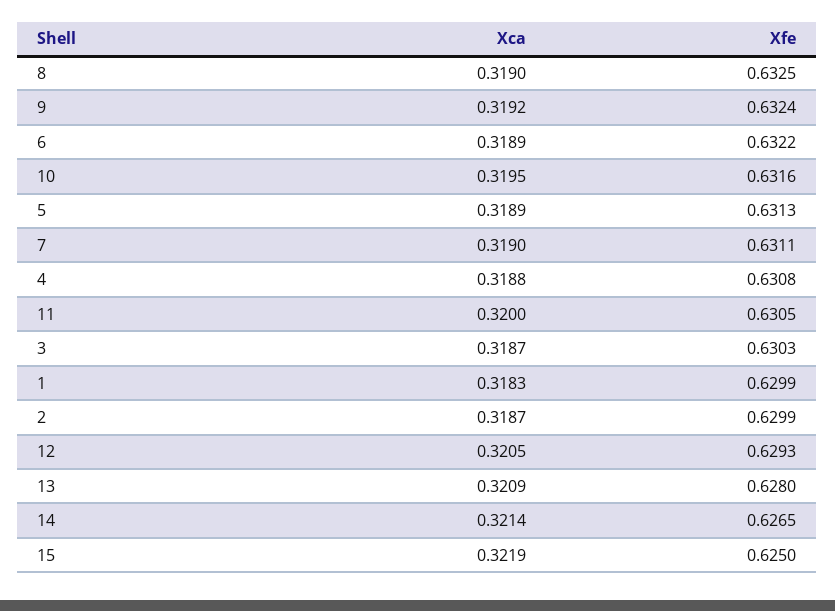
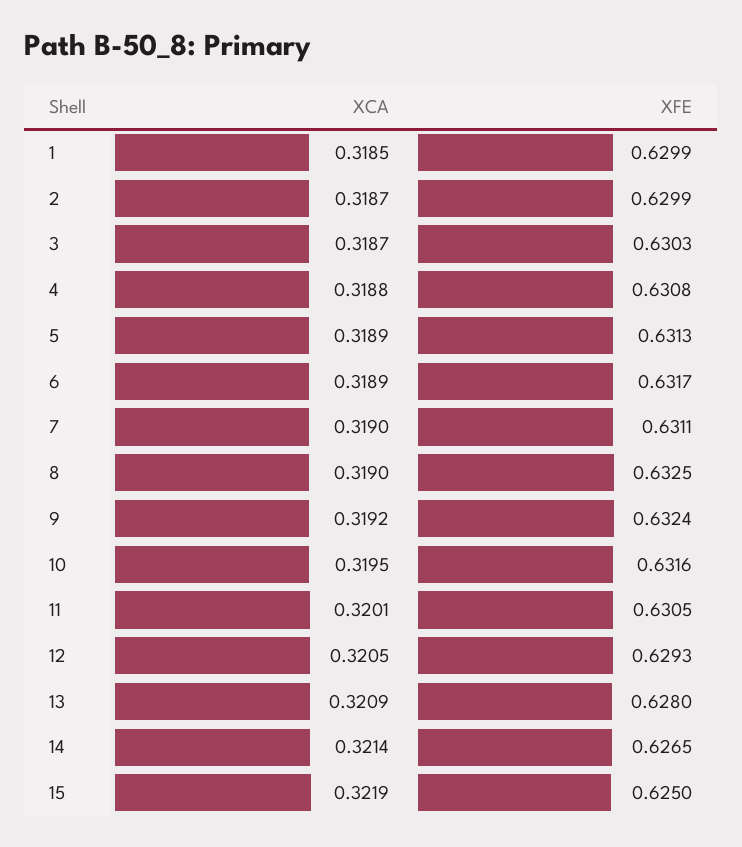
Xfe, 6: 0.6322 -> 0.6317
Xca, 11: 0.32 -> 0.3201
Xca, 1: 0.3183 -> 0.3185

